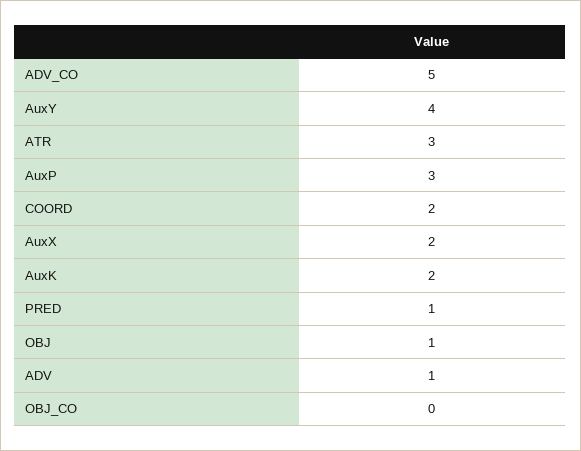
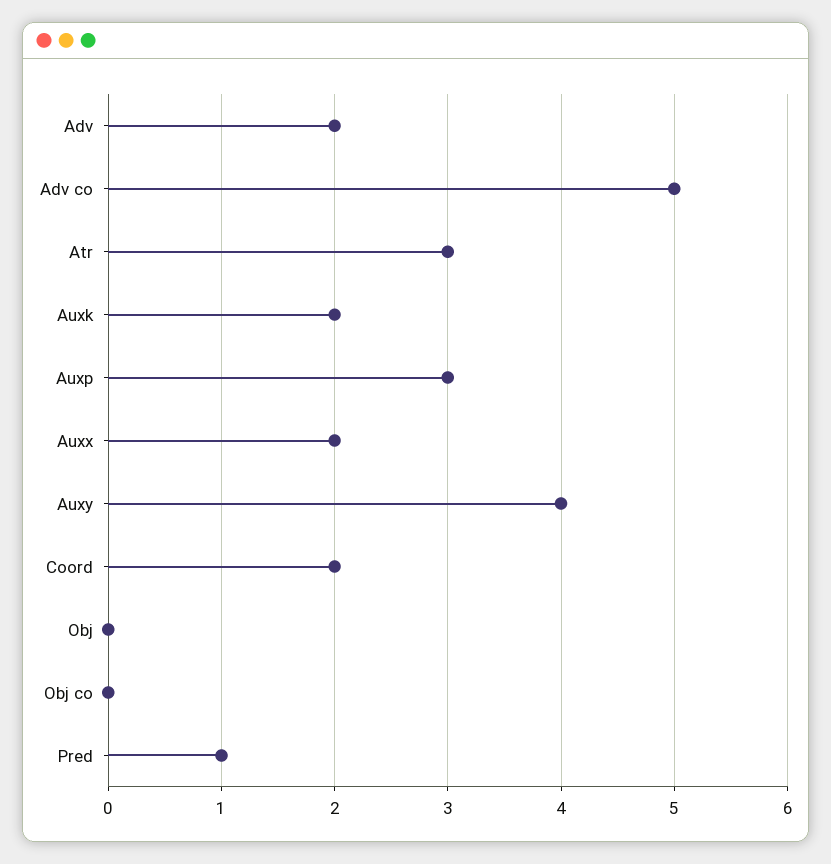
OBJ: 1 -> 0
ADV: 1 -> 2

